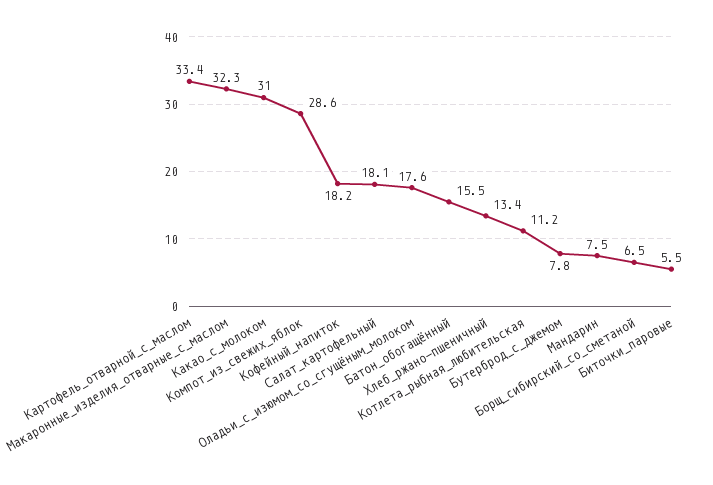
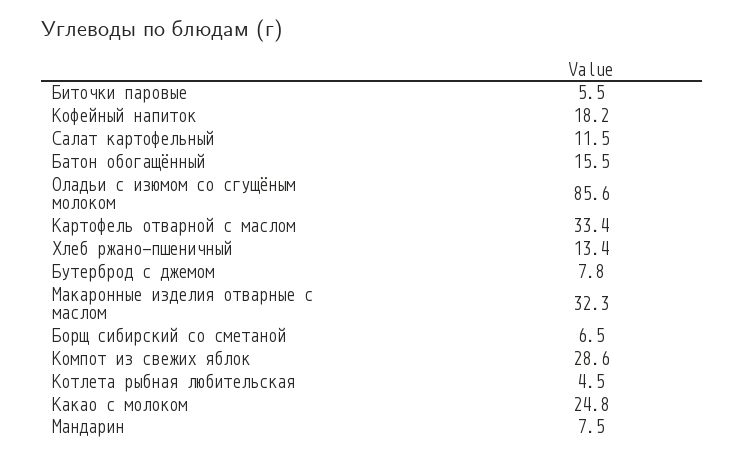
Какао_с_молоком: 31 -> 24.8
Салат_картофельный: 18.1 -> 11.5
Оладьи_с_изюмом_со_сгущёным_молоком: 17.6 -> 85.6
Котлета_рыбная_любительская: 11.2 -> 4.5

